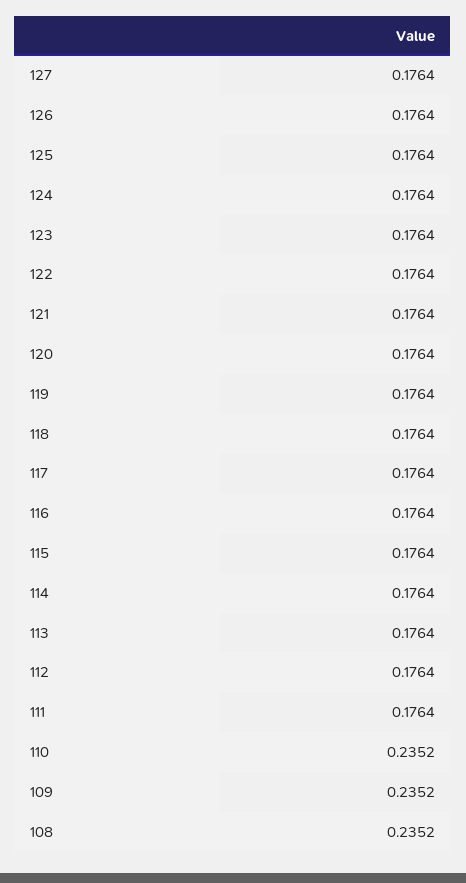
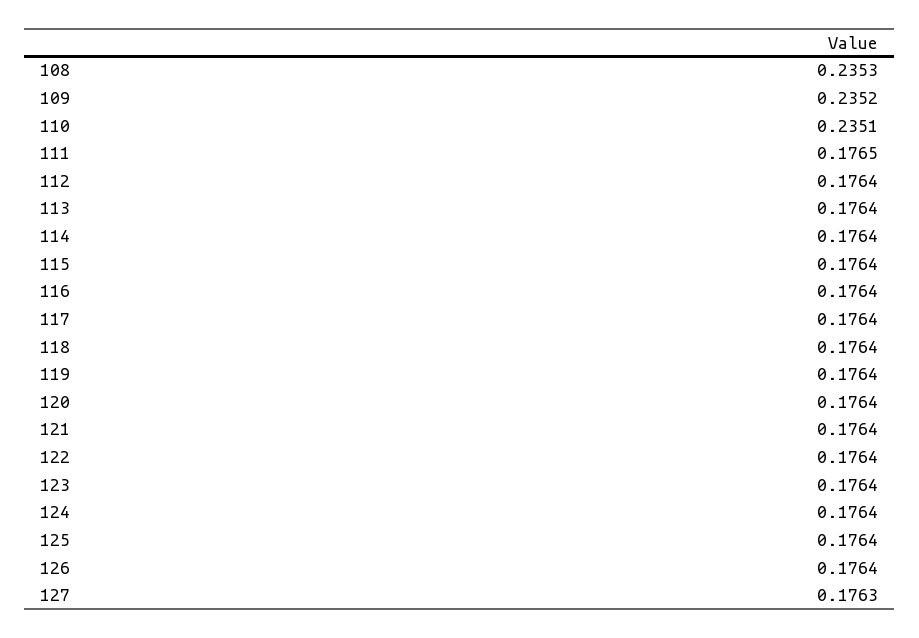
127: 0.1764 -> 0.1763
111: 0.1764 -> 0.1765
110: 0.2352 -> 0.2351
108: 0.2352 -> 0.2353

